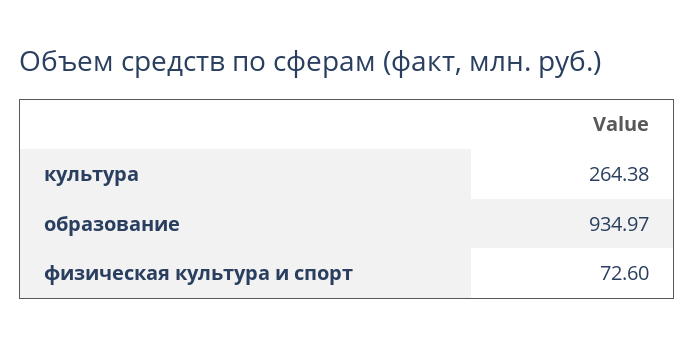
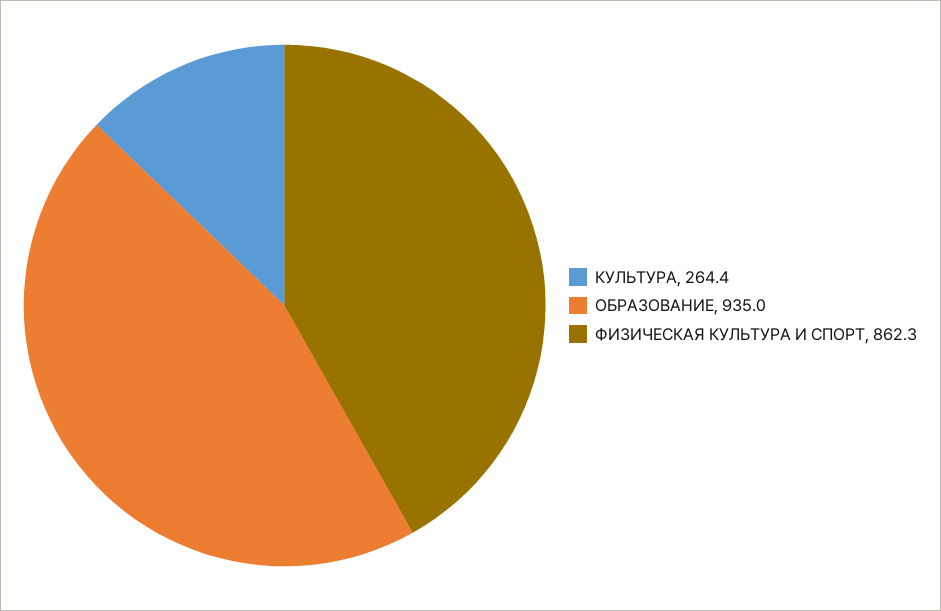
физическая культура и спорт: 72.6 -> 862.3

